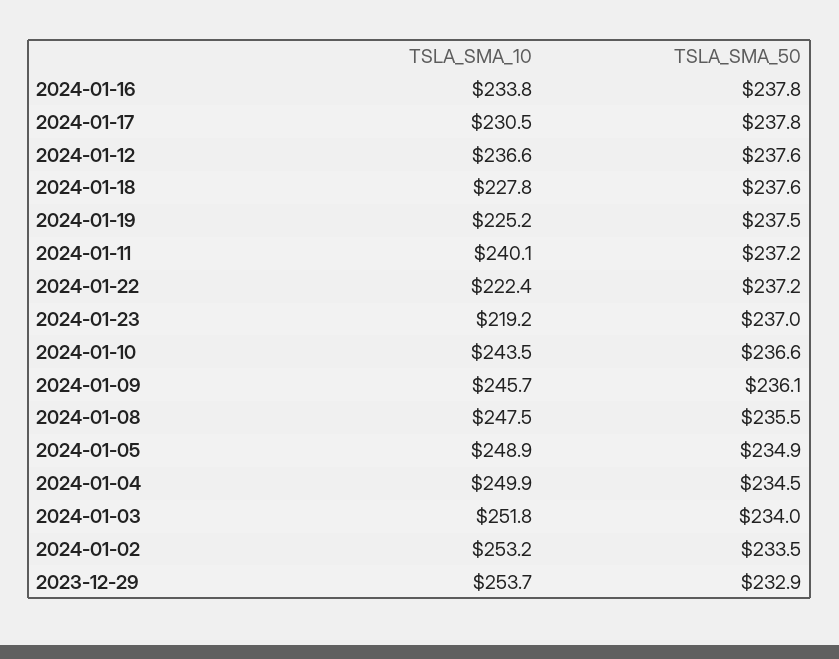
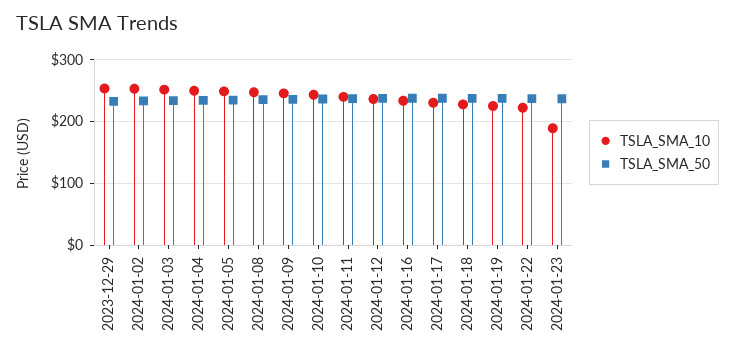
TSLA_SMA_10, 2024-01-23: 219.2 -> 190

